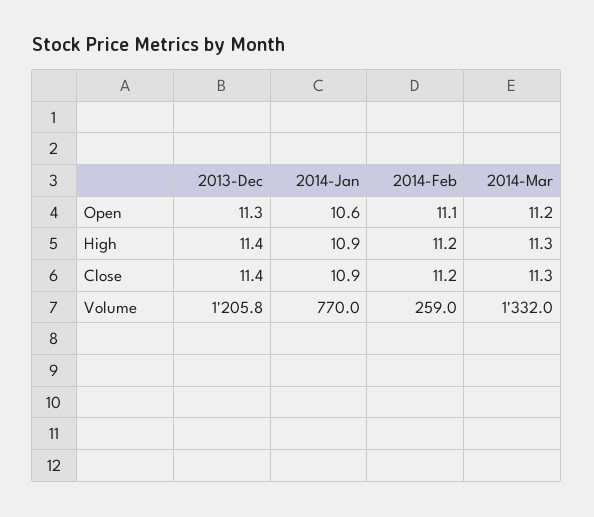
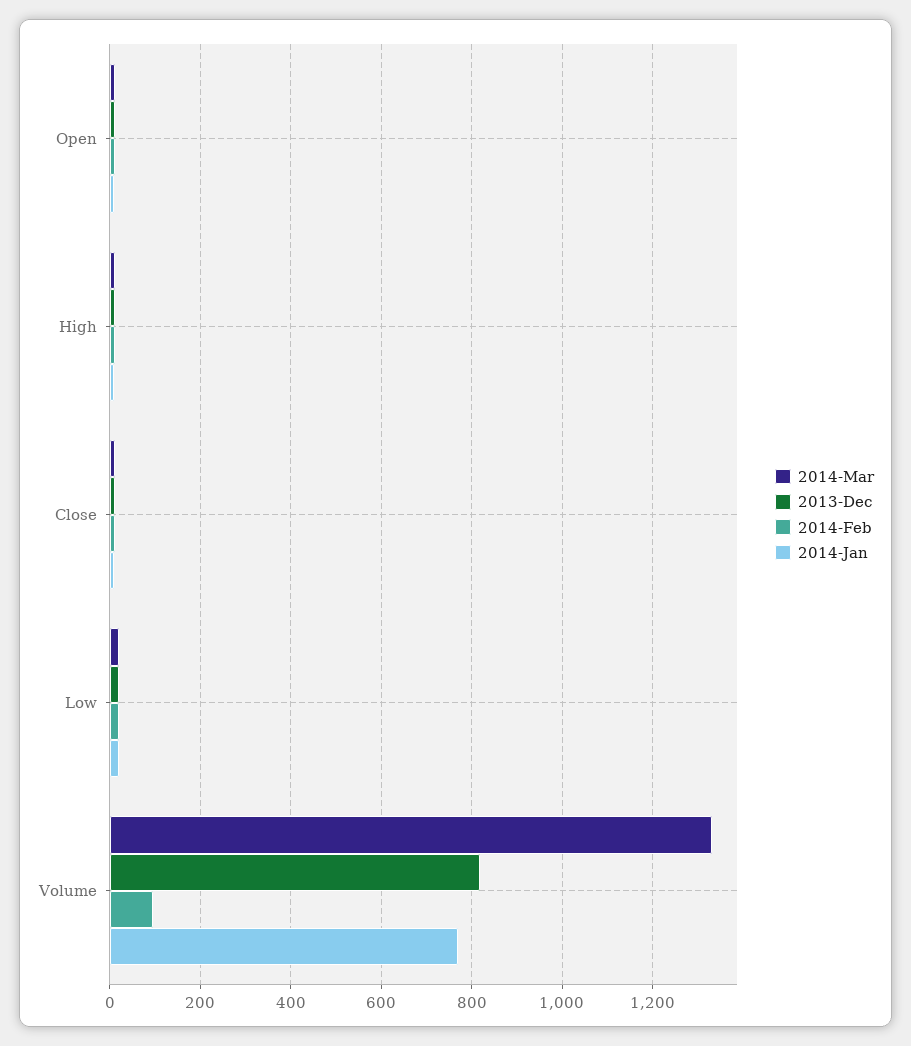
2013-Dec, Volume: 1205.8 -> 820
2014-Feb, Volume: 259 -> 100
2014-Mar, Low: none -> 20
2013-Dec, Low: none -> 20
2014-Feb, Low: none -> 20
2014-Jan, Low: none -> 20

